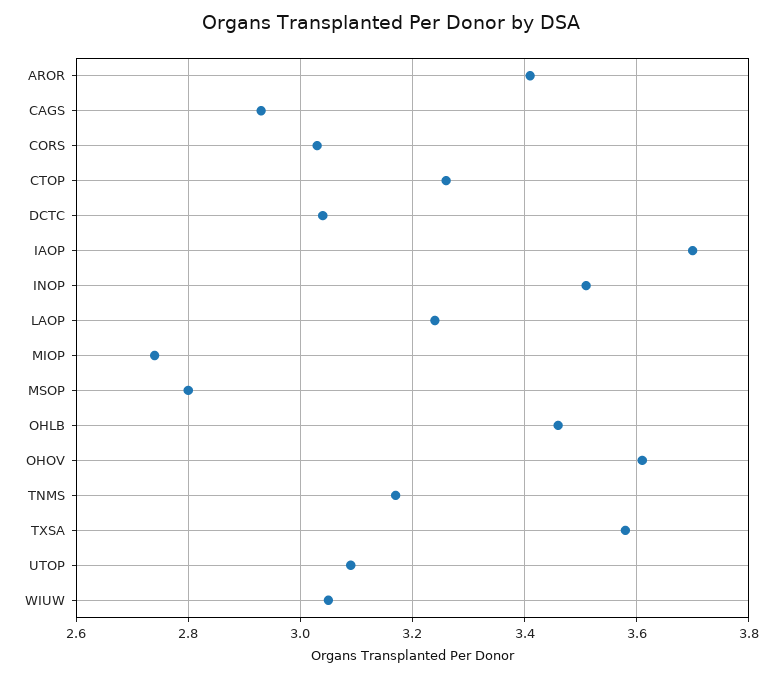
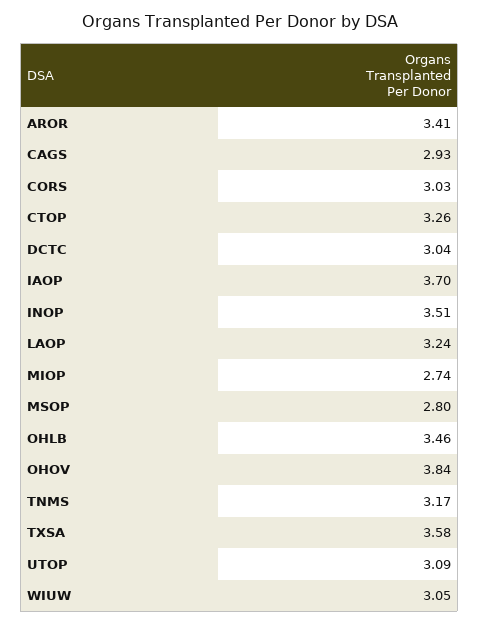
OHOV: 3.6 -> 3.84

